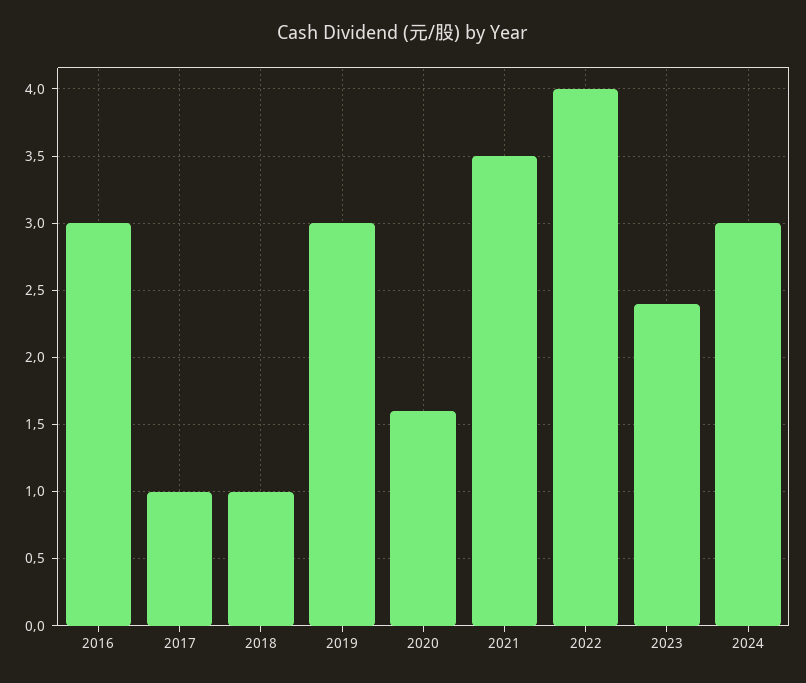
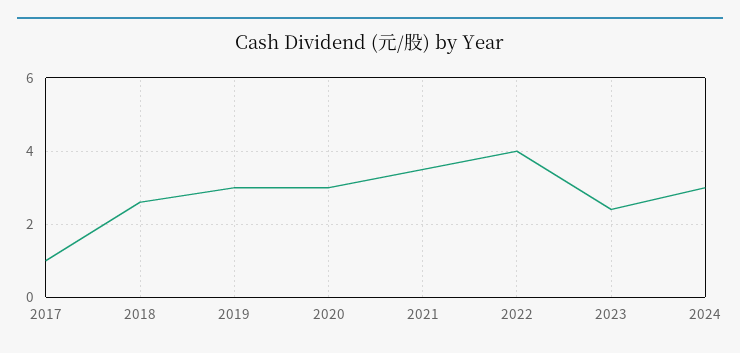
2016: 3 -> none
2018: 1 -> 2.5
2020: 1.6 -> 3

